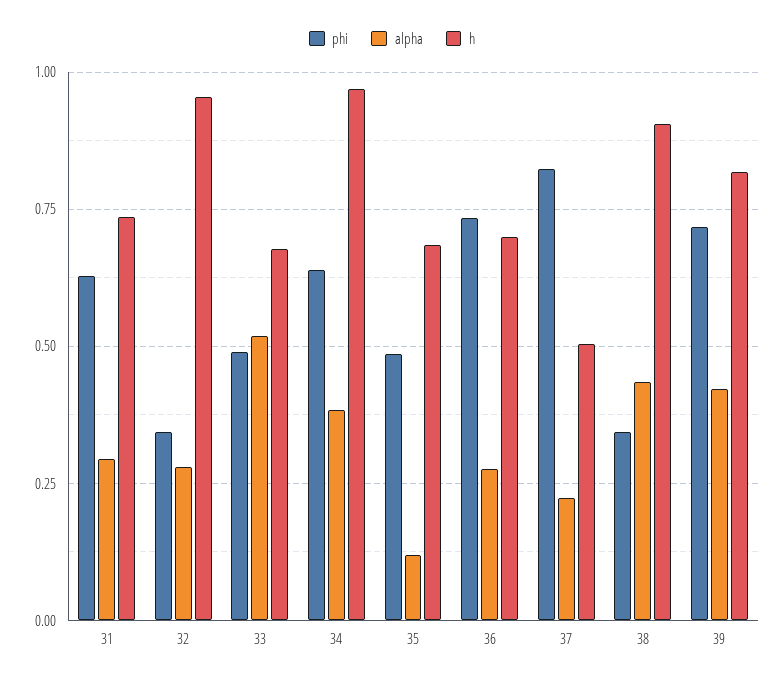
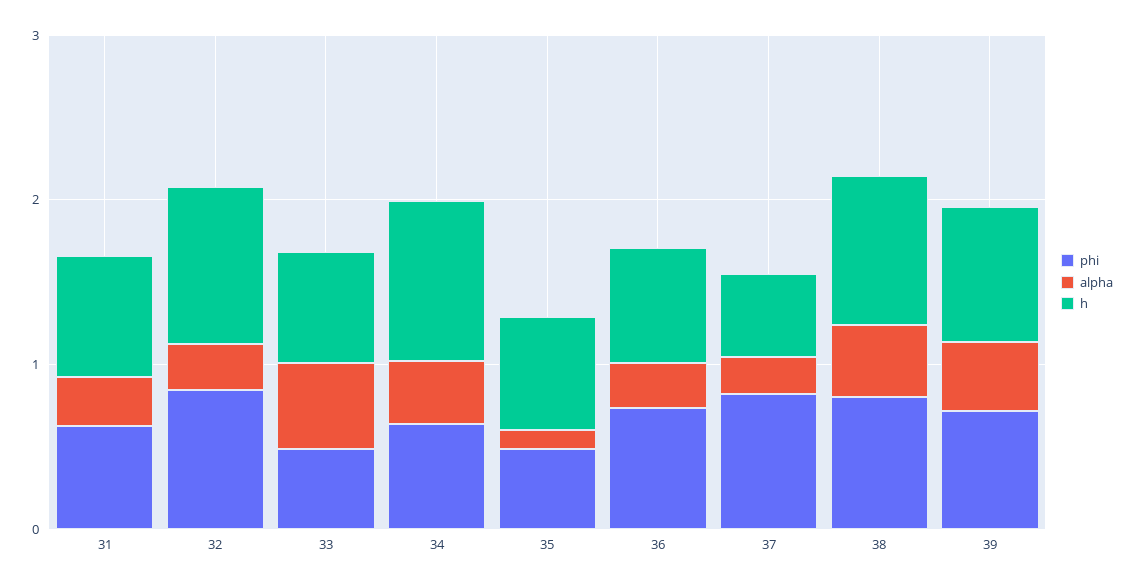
phi, 32: 0.35 -> 0.8
phi, 38: 0.35 -> 0.8

